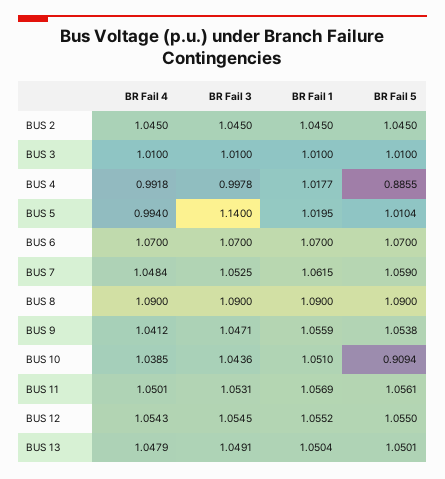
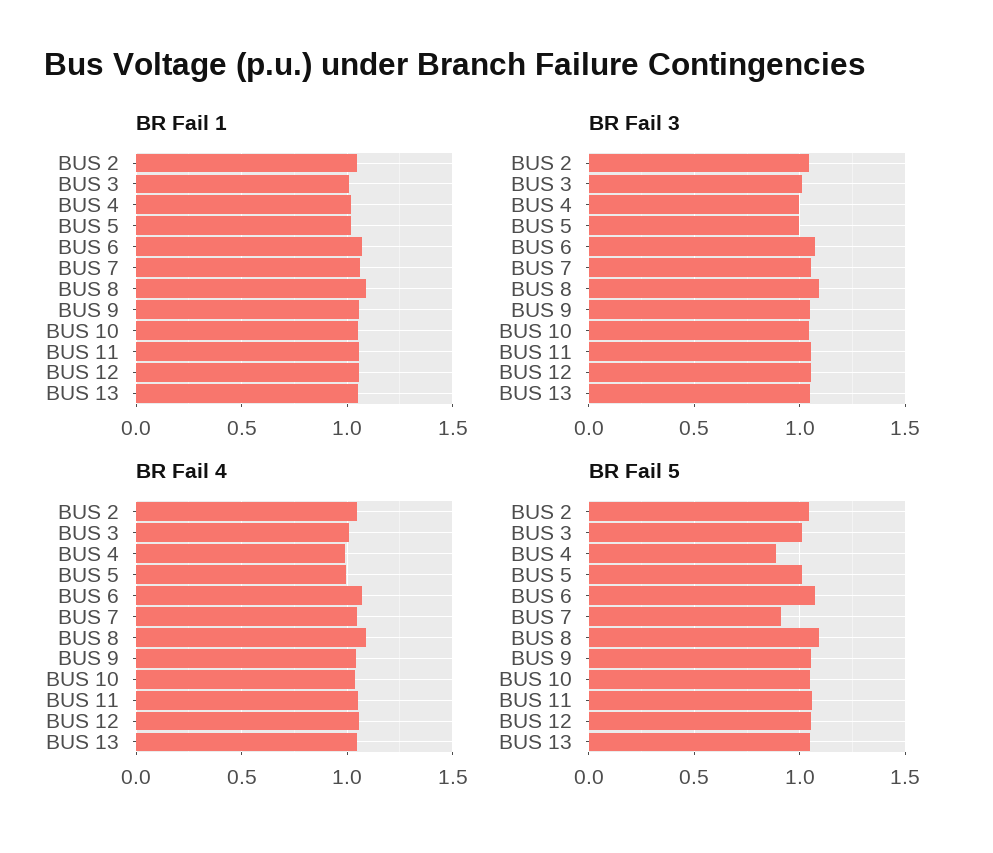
BR Fail 3, BUS 5: 1.14 -> 1
BR Fail 5, BUS 7: 1.059 -> 0.9
BR Fail 5, BUS 10: 0.9094 -> 1.05

